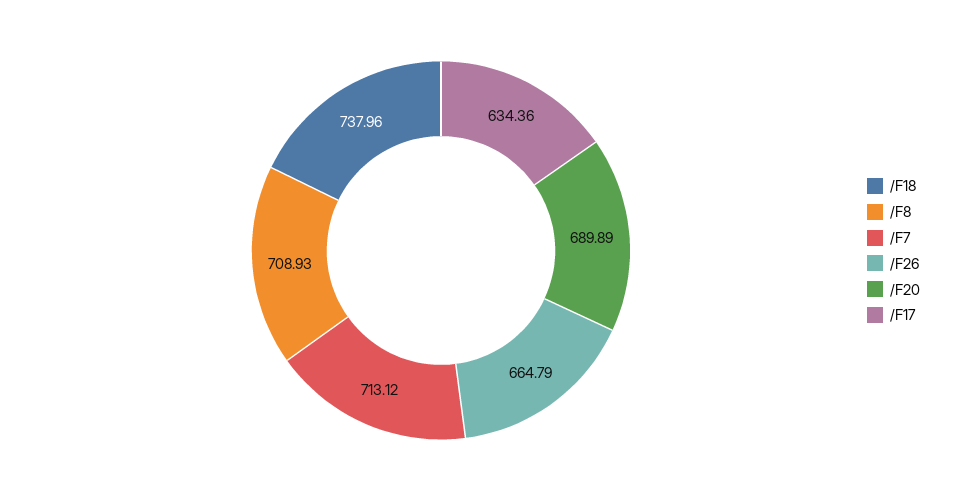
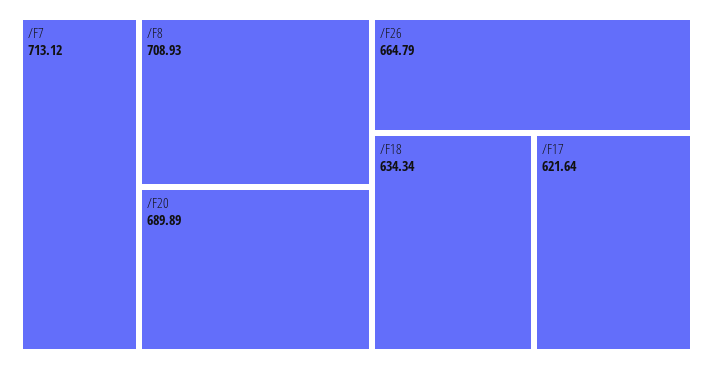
/F18: 737.96 -> 634.34
/F17: 634.36 -> 621.64

